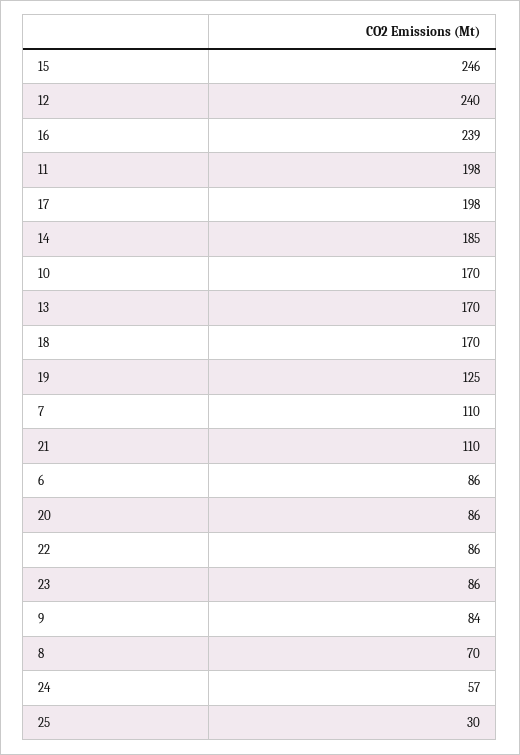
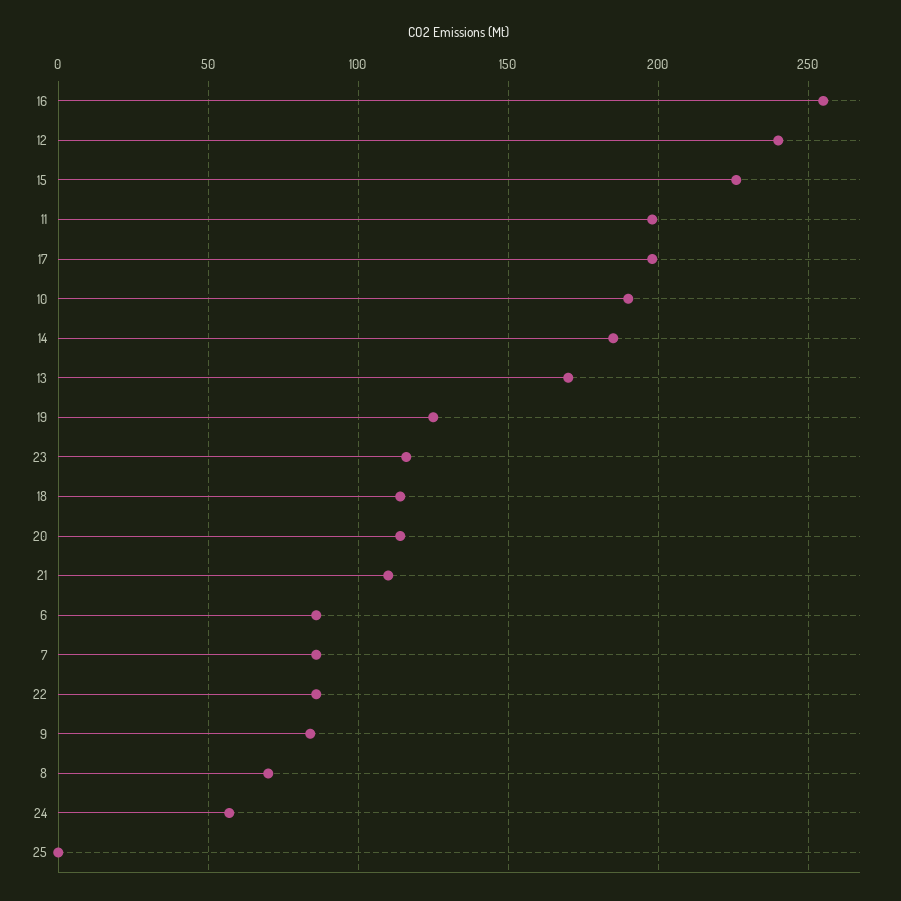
15: 246 -> 225
16: 239 -> 255
10: 170 -> 190
18: 170 -> 115
7: 110 -> 85
20: 86 -> 115
23: 86 -> 115
25: 30 -> 0

